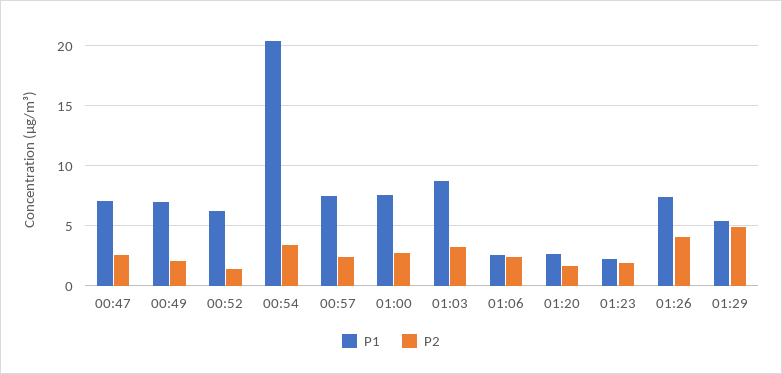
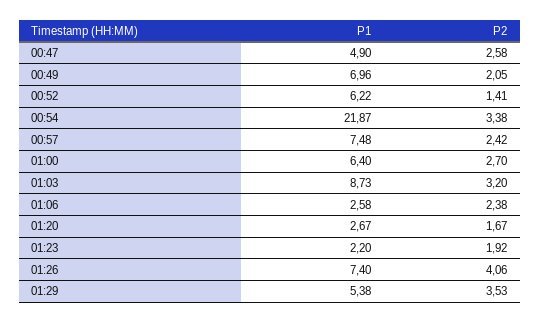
P1, 00:47: 7 -> 4.9
P1, 00:54: 20.5 -> 21.87
P1, 01:00: 7.5 -> 6.4
P2, 01:29: 5 -> 3.53

